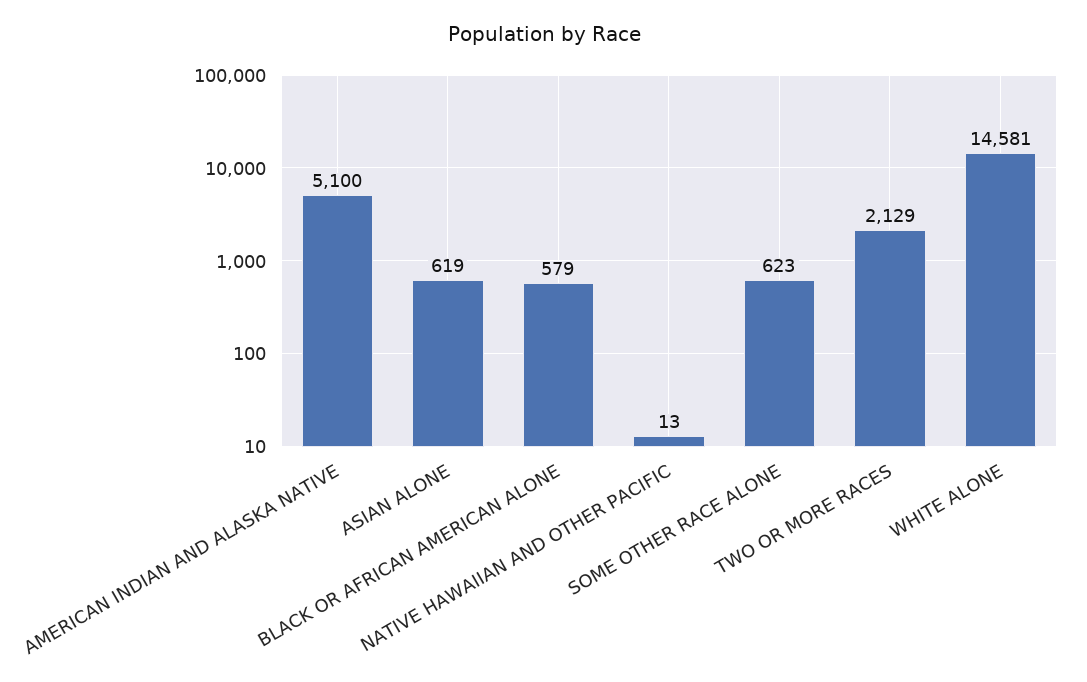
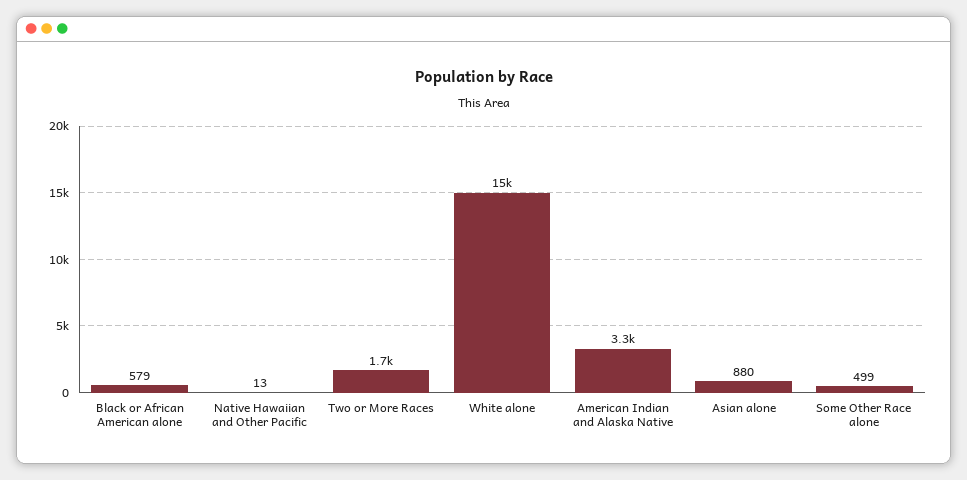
AMERICAN INDIAN AND ALASKA NATIVE: 5100 -> 3300
ASIAN ALONE: 619 -> 880
SOME OTHER RACE ALONE: 623 -> 499
TWO OR MORE RACES: 2129 -> 1700

